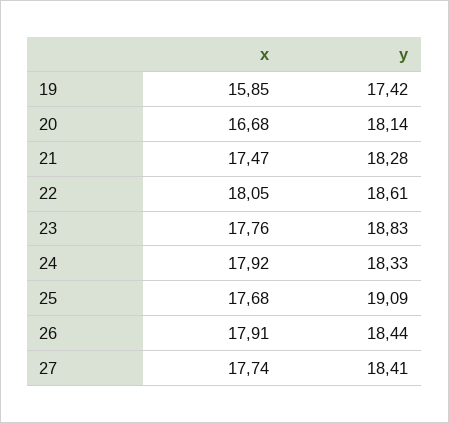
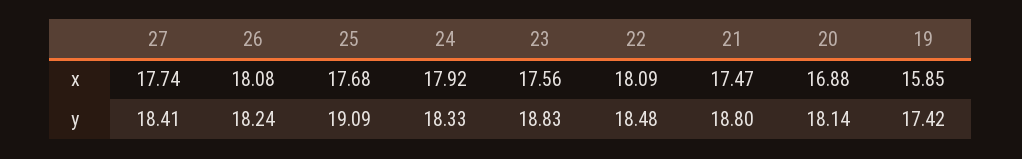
x, 20: 16.68 -> 16.88
y, 21: 18.28 -> 18.8
x, 22: 18.05 -> 18.09
y, 22: 18.61 -> 18.48
x, 23: 17.76 -> 17.56
x, 26: 17.91 -> 18.08
y, 26: 18.44 -> 18.24

